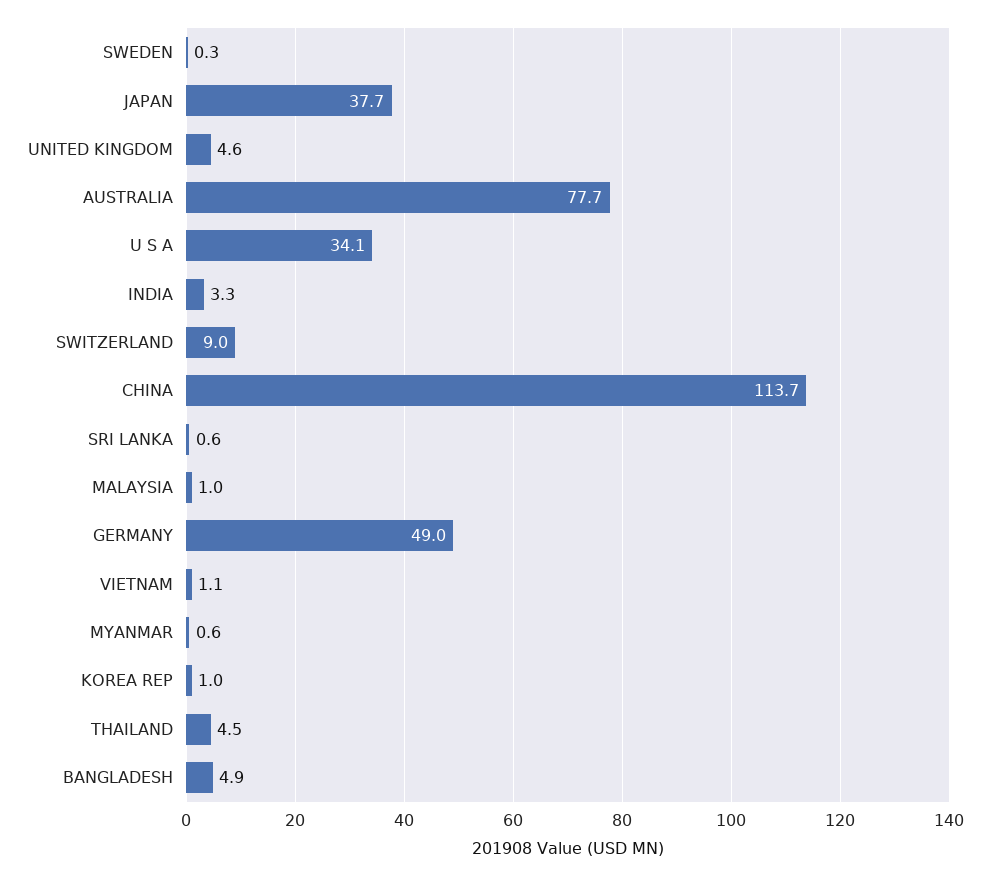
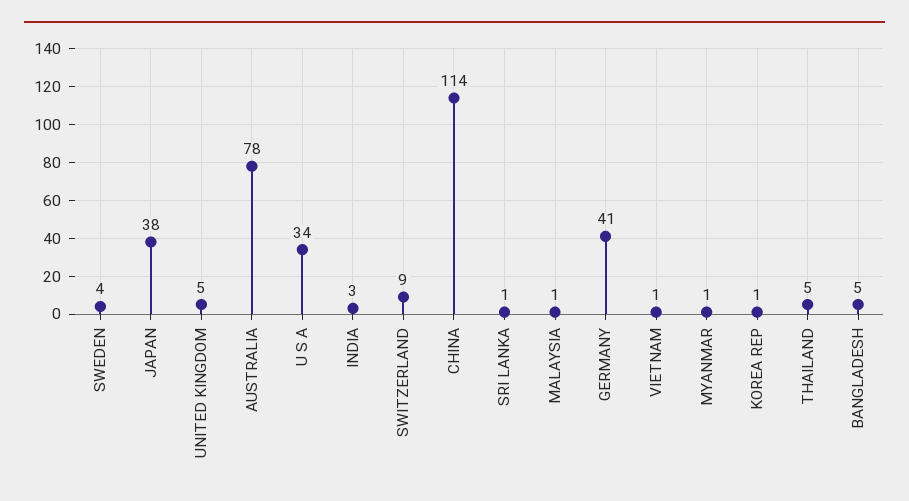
SWEDEN: 0.3 -> 4
GERMANY: 49 -> 41

